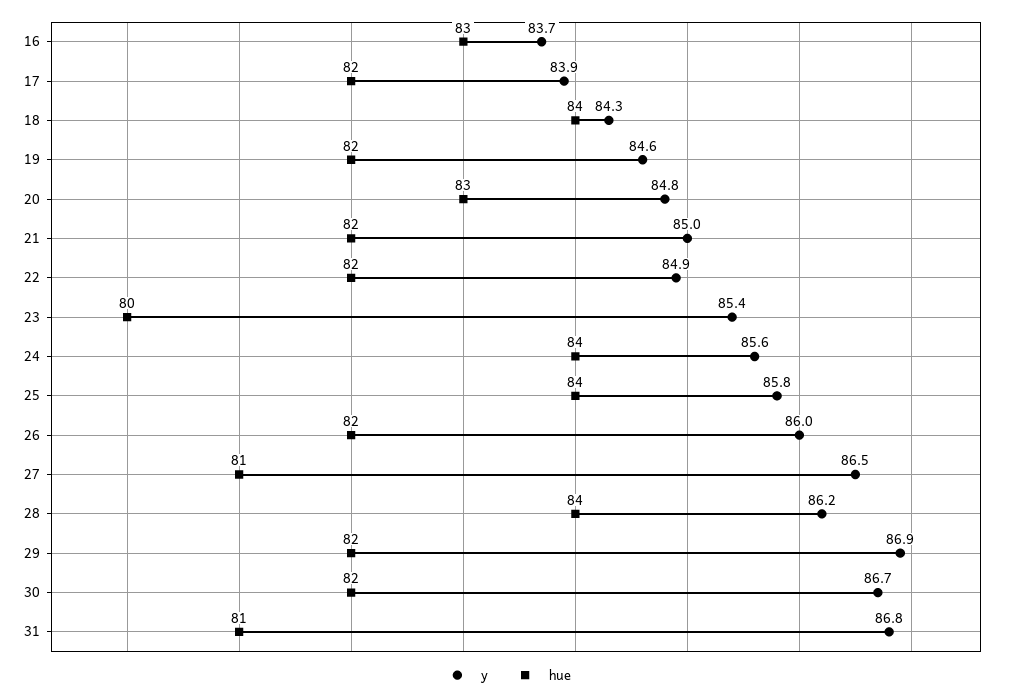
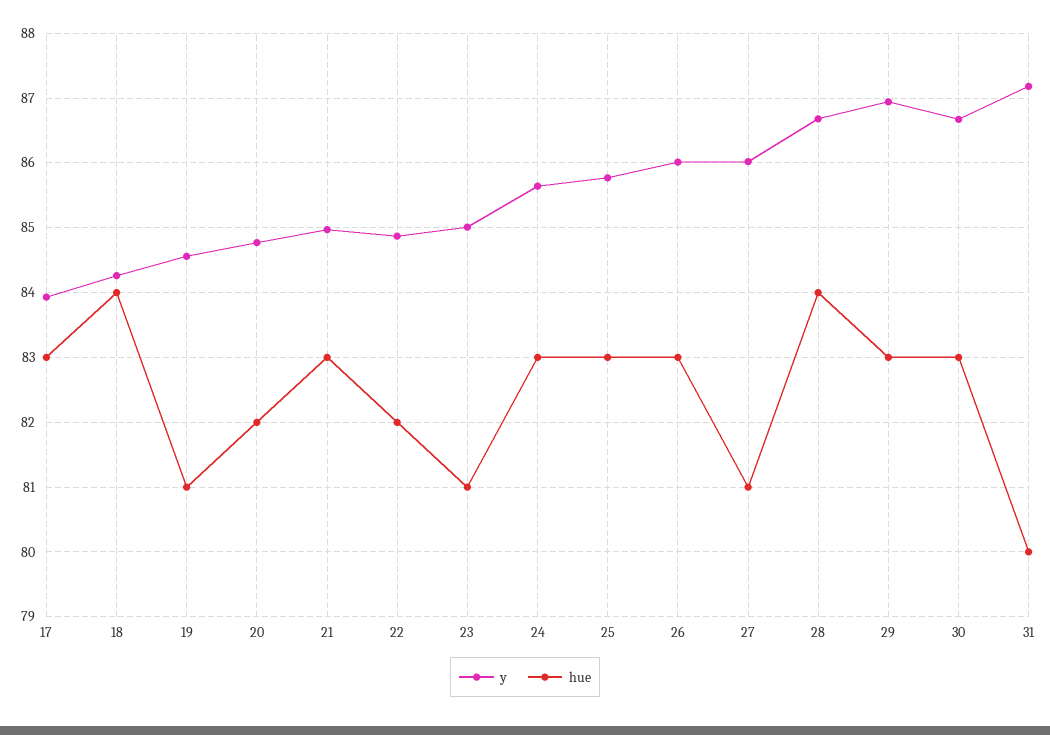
y, 16: 83.7 -> none
hue, 16: 83 -> none
hue, 17: 82 -> 83
hue, 19: 82 -> 81
hue, 20: 83 -> 82
hue, 21: 82 -> 83
y, 23: 85.4 -> 85
hue, 23: 80 -> 81
hue, 24: 84 -> 83
hue, 25: 84 -> 83
hue, 26: 82 -> 83
y, 27: 86.5 -> 86
y, 28: 86.2 -> 86.7
hue, 29: 82 -> 83
hue, 30: 82 -> 83
y, 31: 86.8 -> 87.2
hue, 31: 81 -> 80

